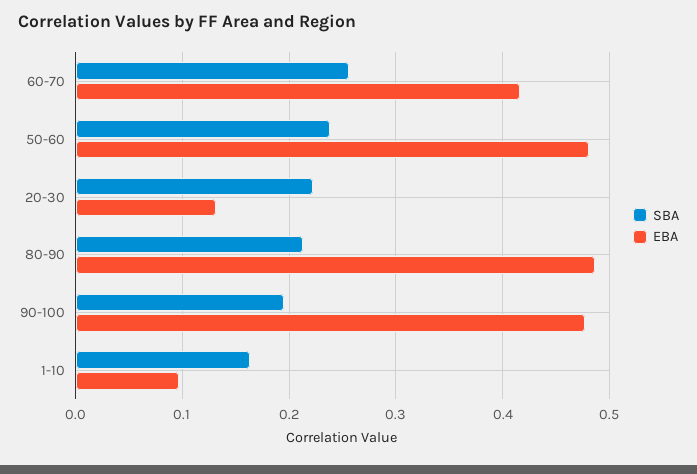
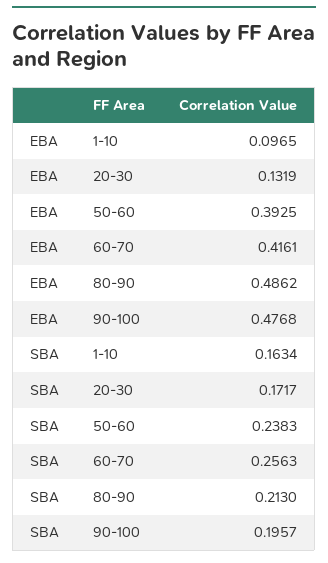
EBA, 50-60: 0.48 -> 0.3925
SBA, 20-30: 0.22 -> 0.1717

